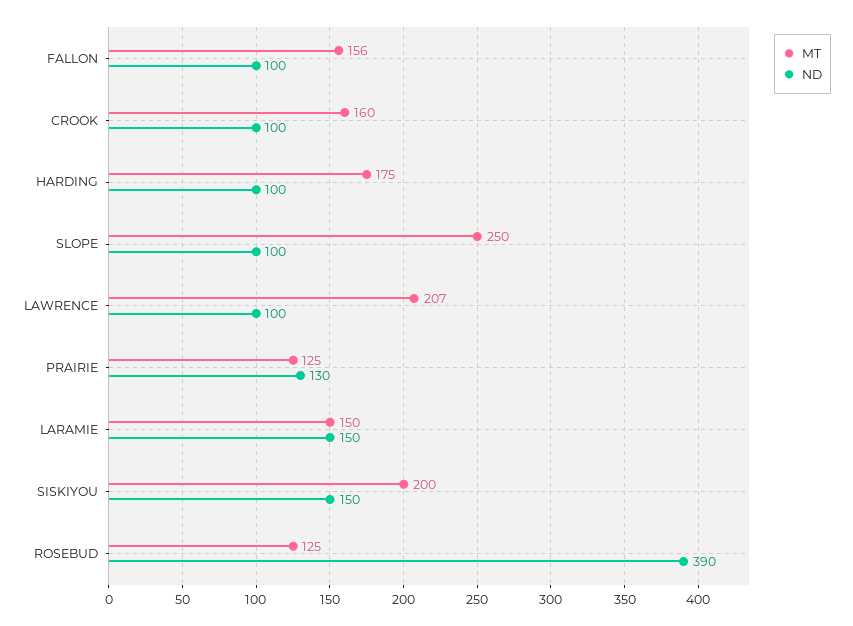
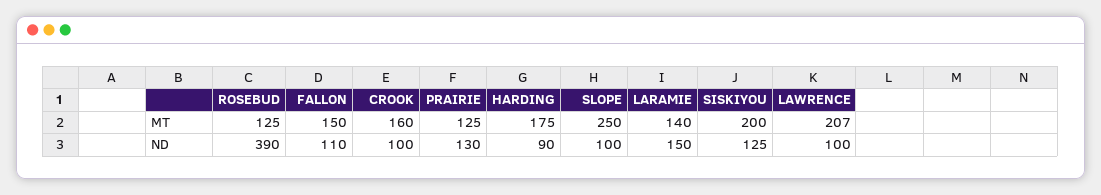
MT, FALLON: 156 -> 150
ND, FALLON: 100 -> 110
ND, HARDING: 100 -> 90
MT, LARAMIE: 150 -> 140
ND, SISKIYOU: 150 -> 125

